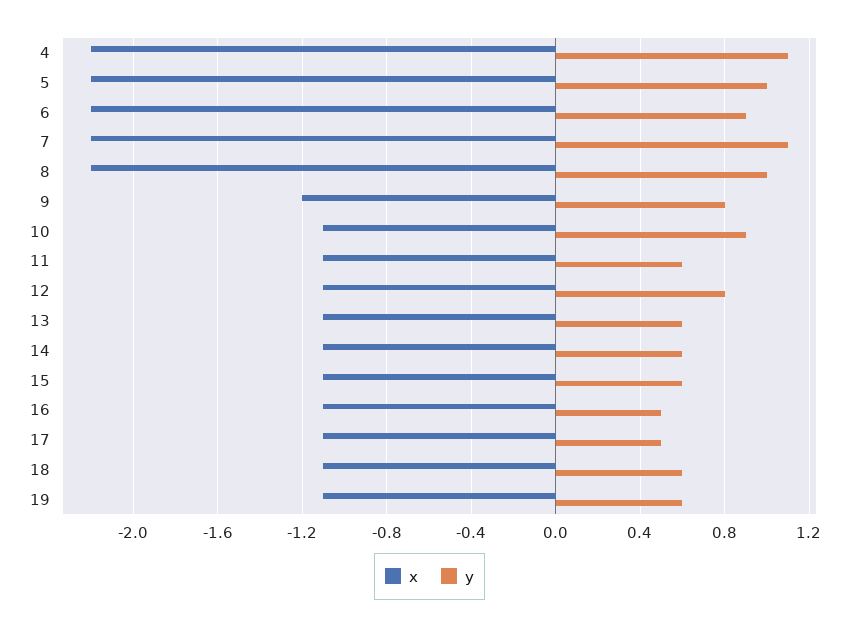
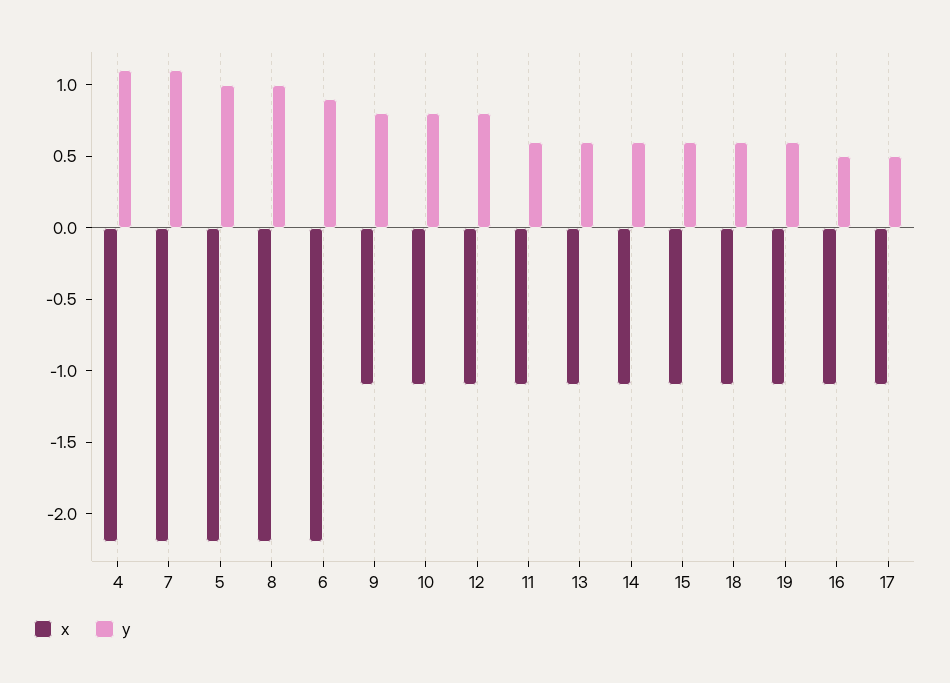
x, 9: -1.2 -> -1.1
y, 10: 0.9 -> 0.8

